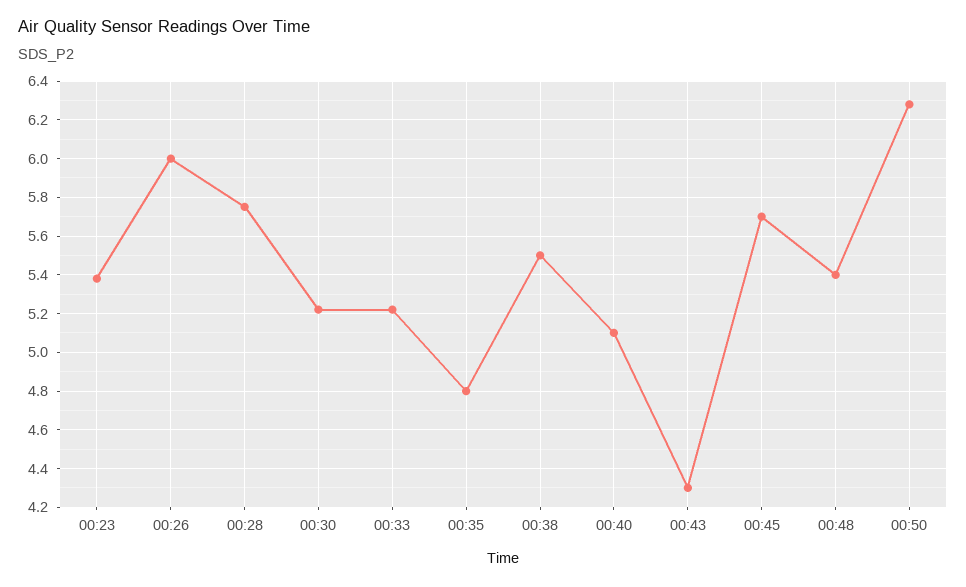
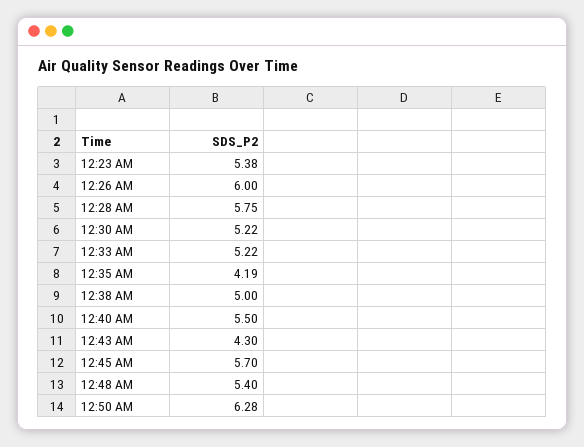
00:35: 4.8 -> 4.19
00:38: 5.5 -> 5
00:40: 5.1 -> 5.5

